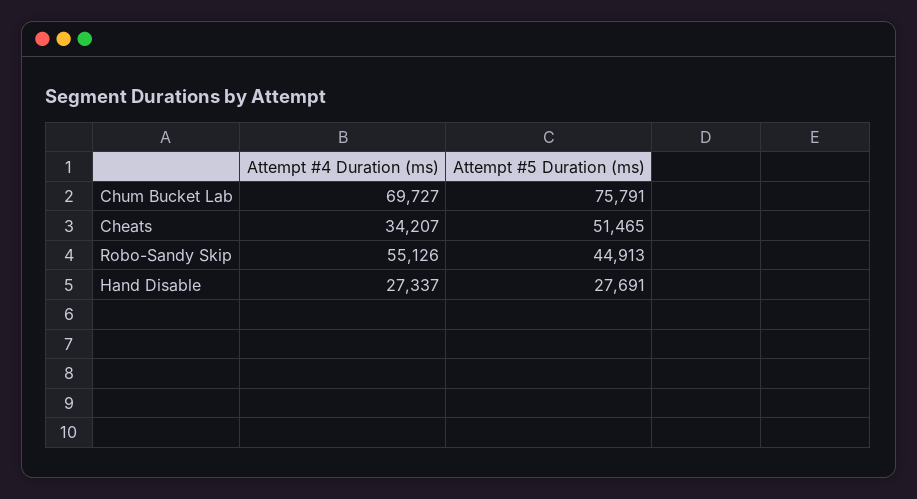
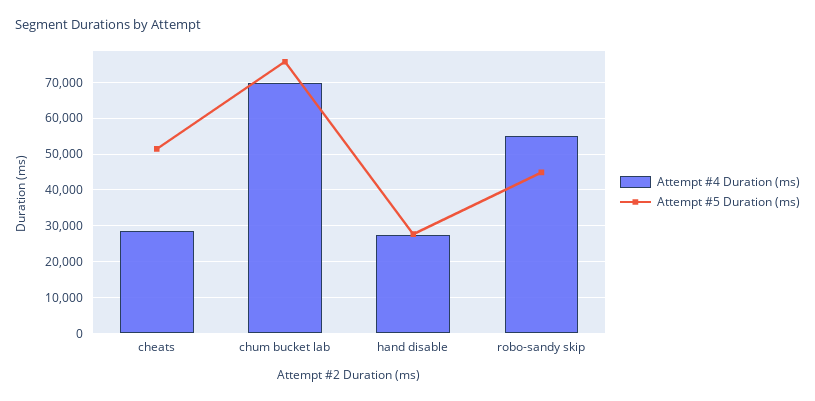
Attempt #4 Duration (ms), Cheats: 34207 -> 28000

